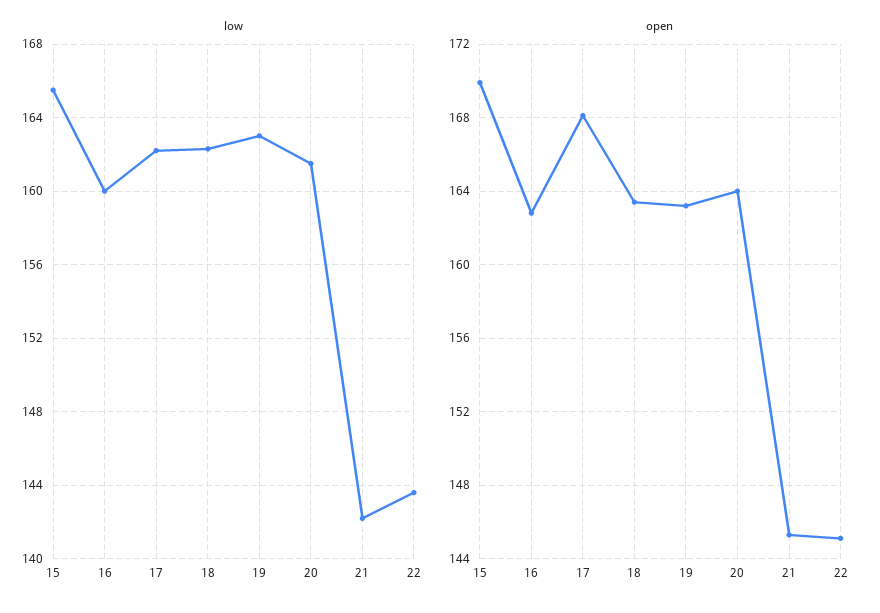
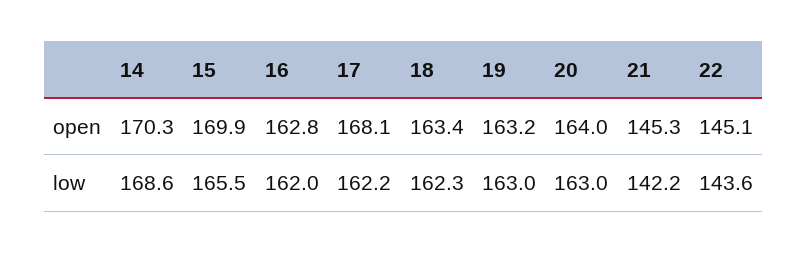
low, 16: 160 -> 162
low, 20: 161.5 -> 163
open, 14: none -> 170.3
low, 14: none -> 168.6

